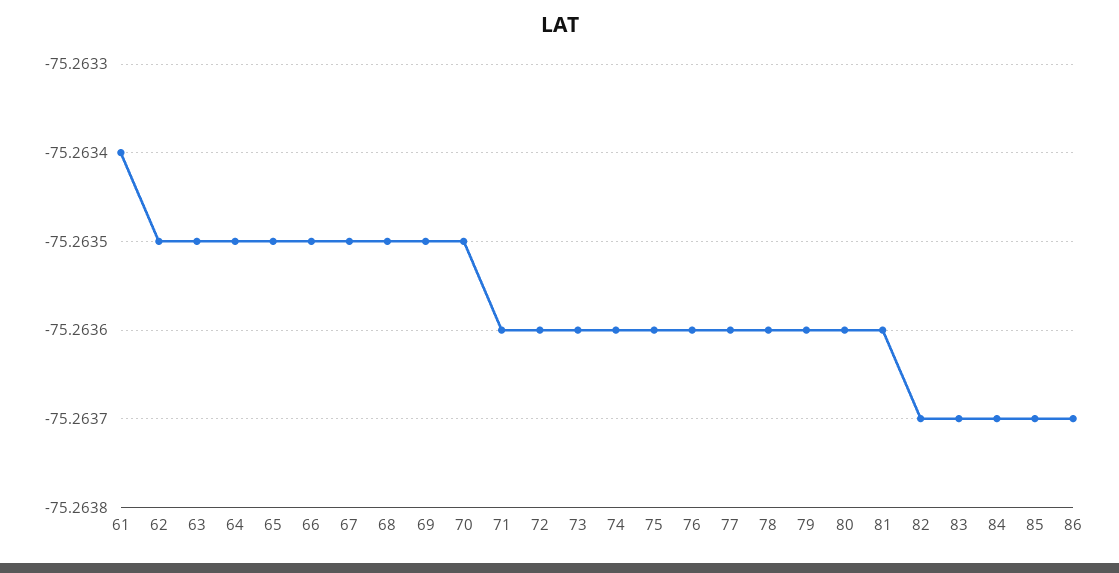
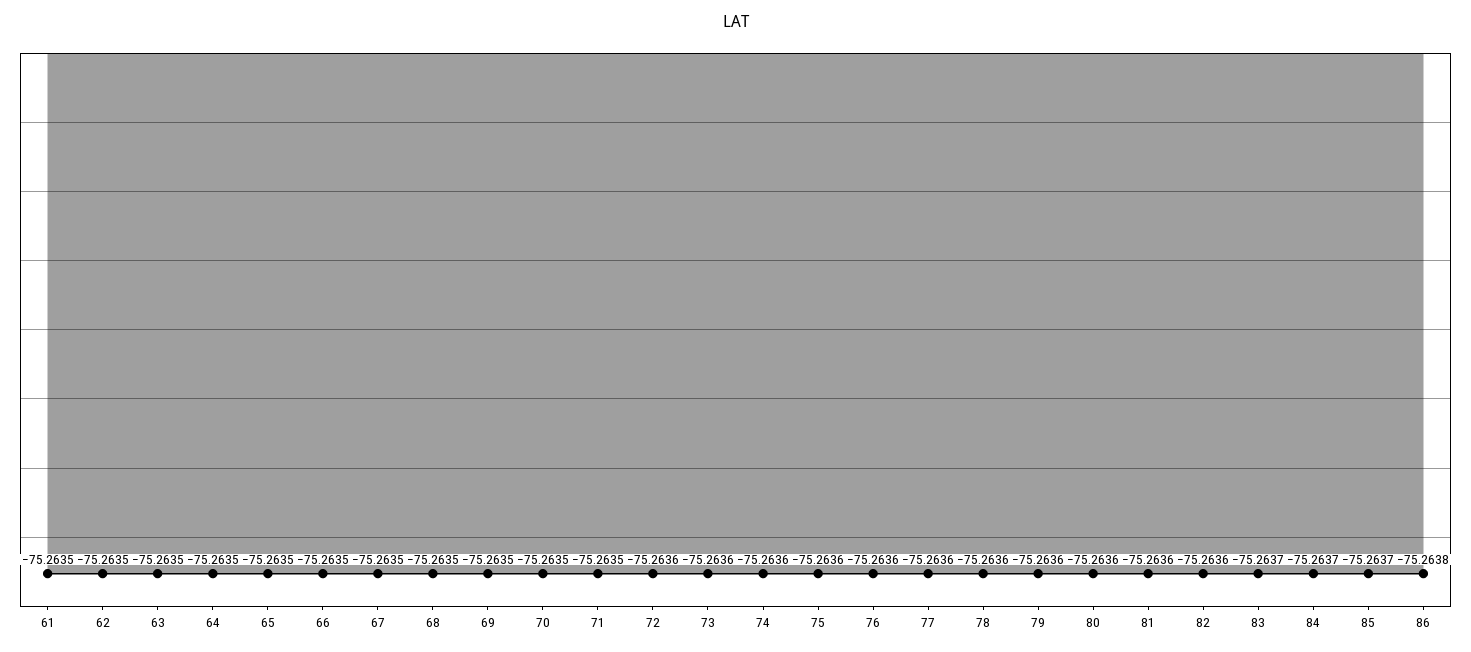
61: -75.2634 -> -75.2635
71: -75.2636 -> -75.2635
82: -75.2637 -> -75.2636
86: -75.2637 -> -75.2638

